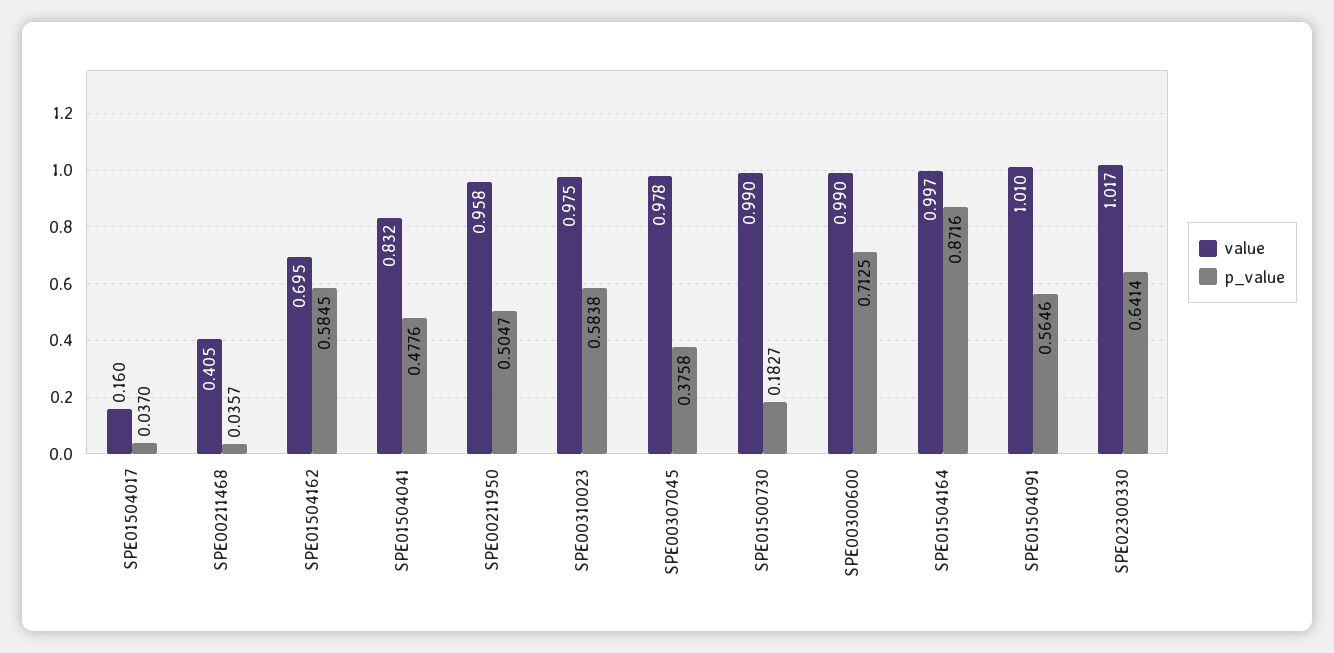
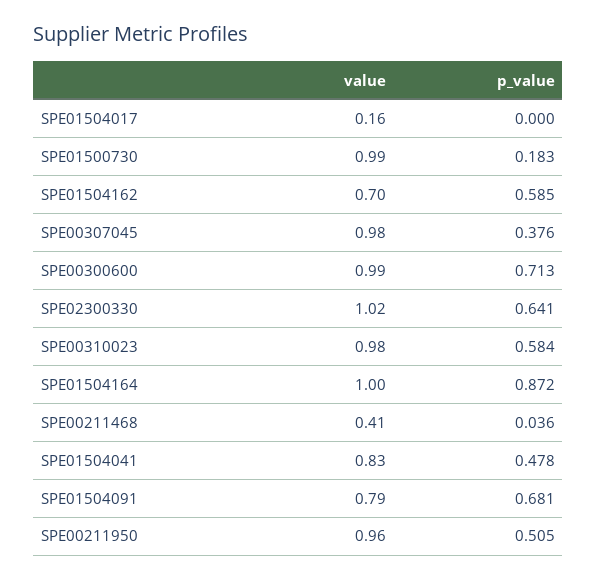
p_value, SPE01504017: 0.037 -> 0
value, SPE01504091: 1.01 -> 0.79
p_value, SPE01504091: 0.5646 -> 0.681

